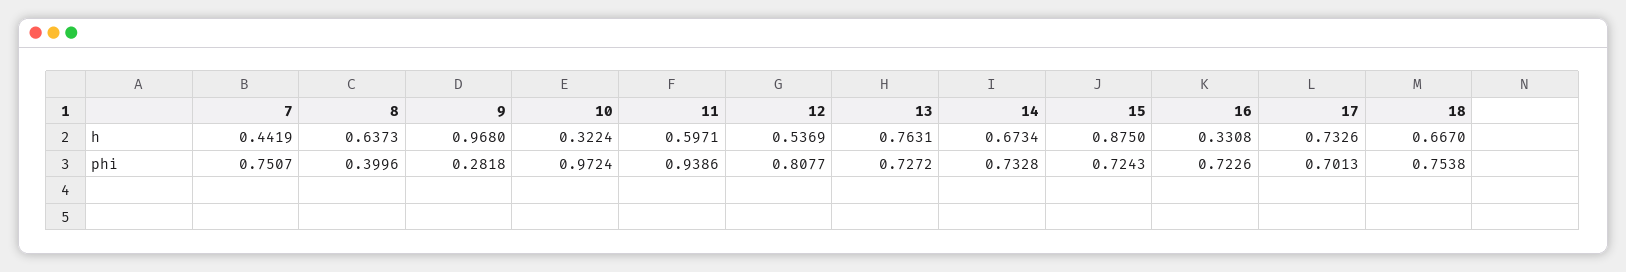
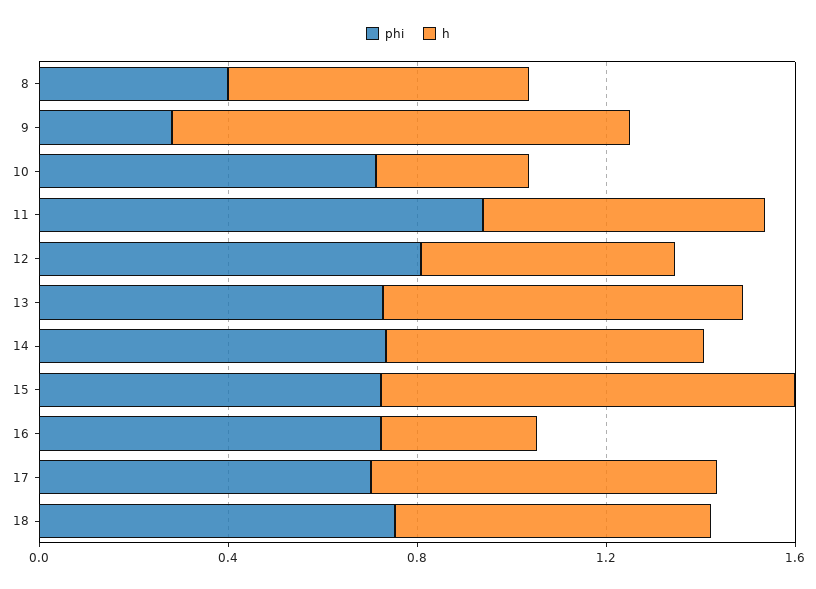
h, 7: 0.4419 -> none
phi, 7: 0.7507 -> none
phi, 10: 0.9724 -> 0.7

